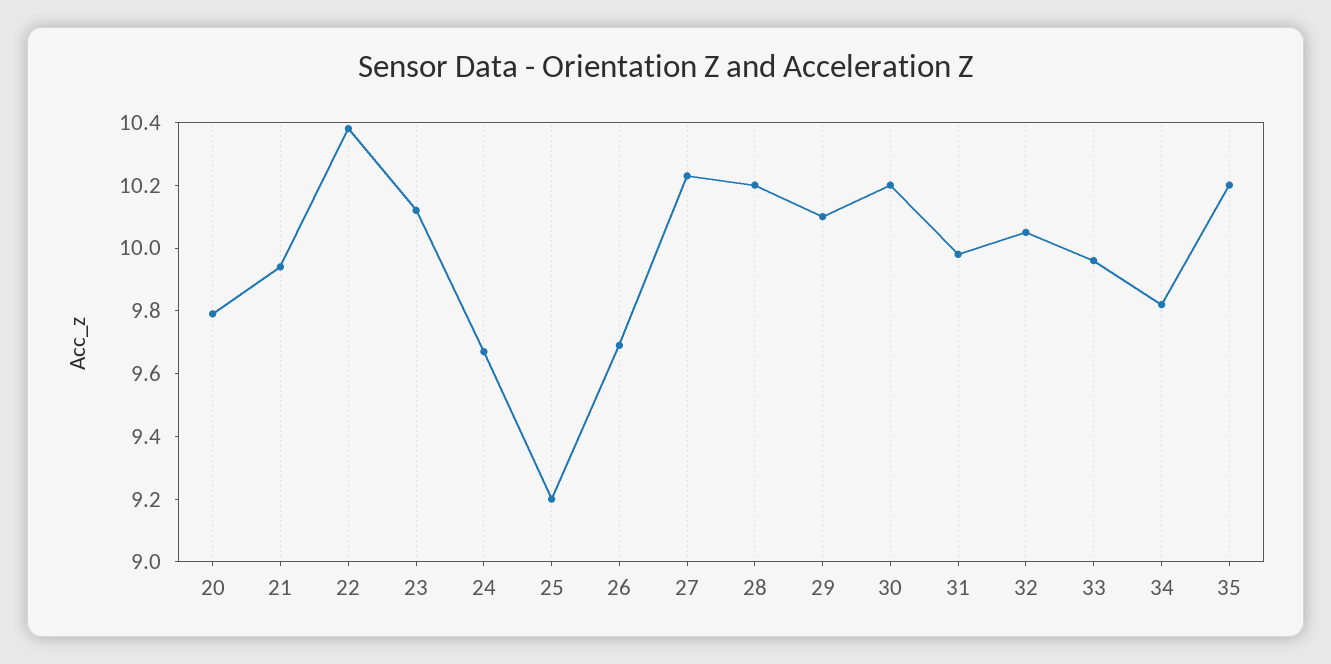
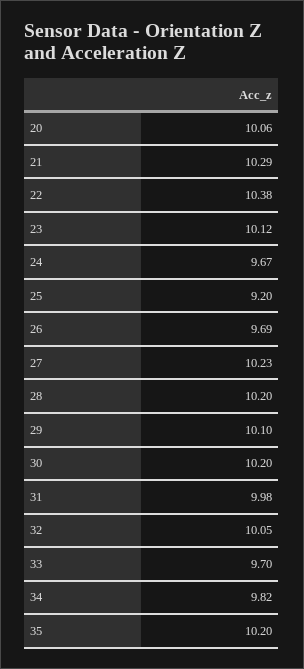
20: 9.8 -> 10.06
21: 9.95 -> 10.29
33: 9.95 -> 9.7

